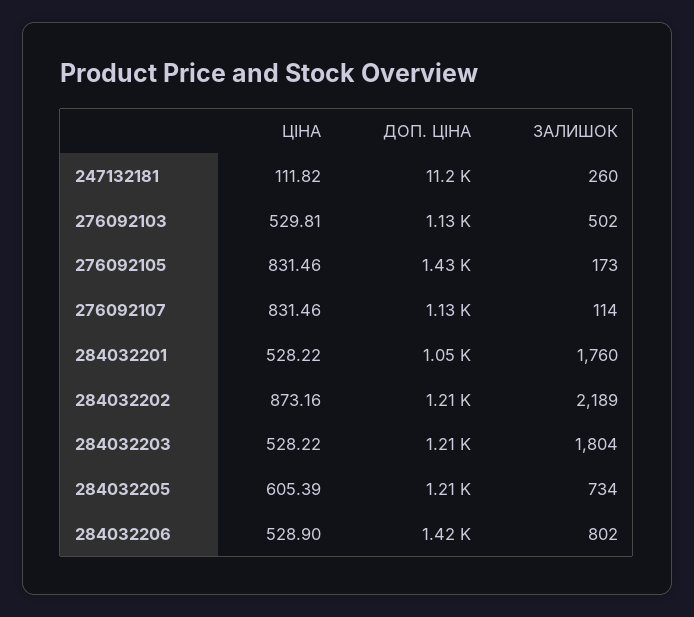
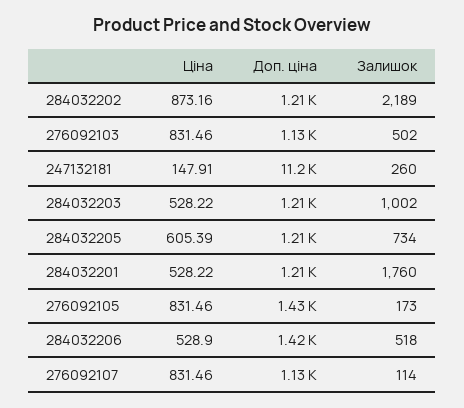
ЦІНА, 247132181: 111.82 -> 147.91
ЦІНА, 276092103: 529.81 -> 831.46
ДОП. ЦІНА, 284032201: 1050 -> 1210
ЗАЛИШОК, 284032203: 1804 -> 1002
ЗАЛИШОК, 284032206: 802 -> 518

